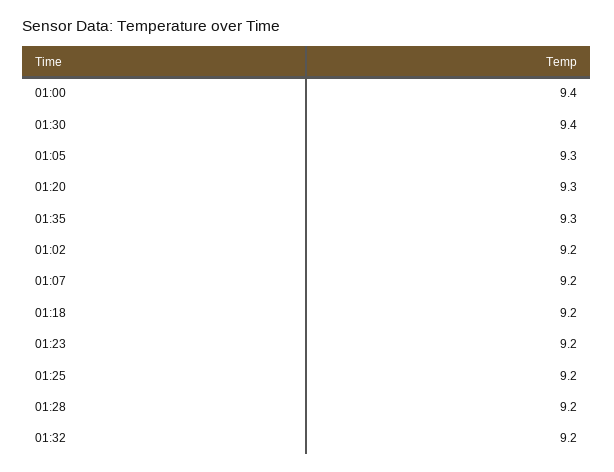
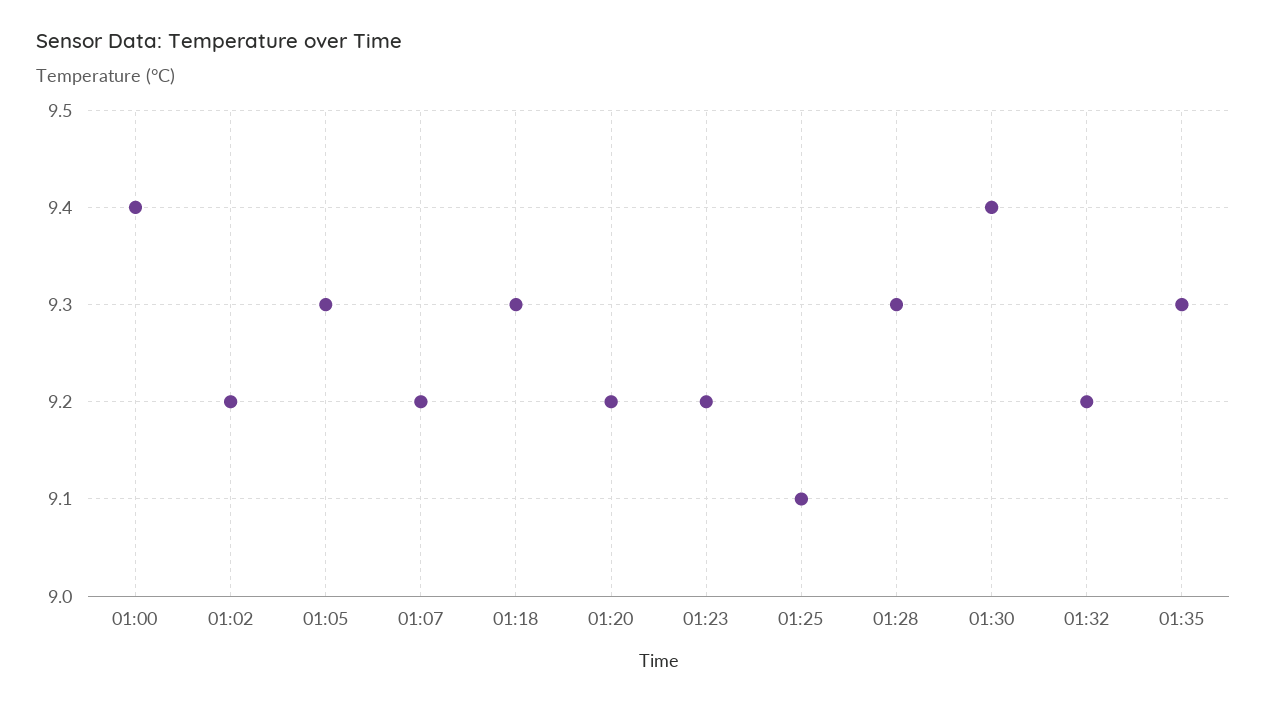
01:20: 9.3 -> 9.2
01:18: 9.2 -> 9.3
01:25: 9.2 -> 9.1
01:28: 9.2 -> 9.3

